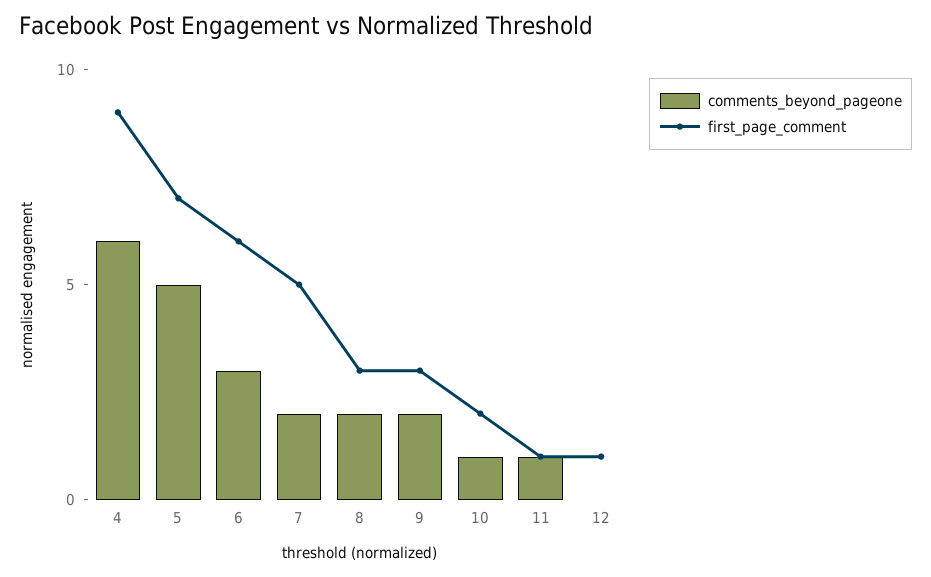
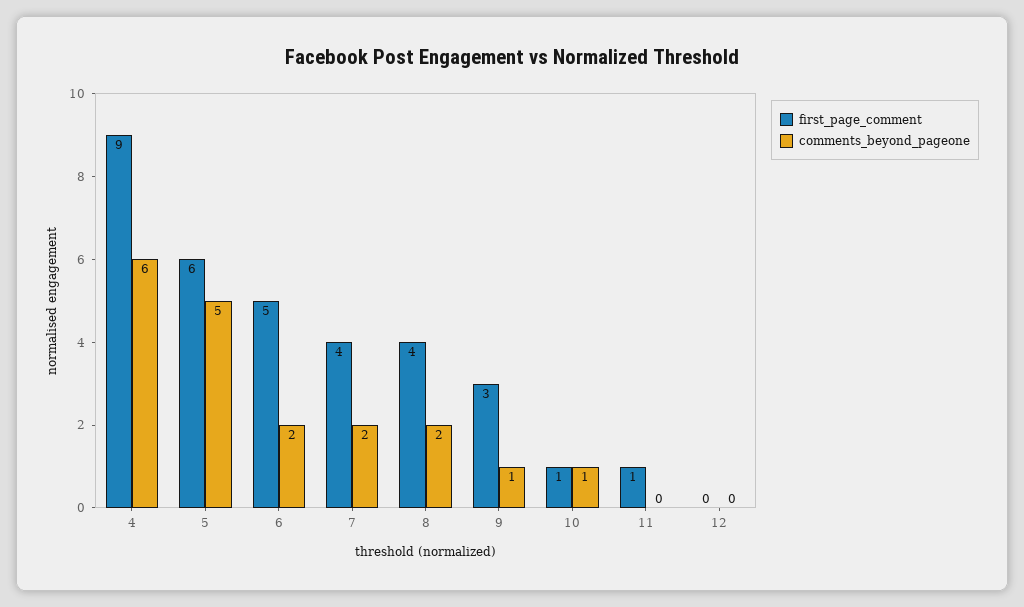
first_page_comment, 5: 7 -> 6
comments_beyond_pageone, 6: 3 -> 2
first_page_comment, 6: 6 -> 5
first_page_comment, 7: 5 -> 4
first_page_comment, 8: 3 -> 4
comments_beyond_pageone, 9: 2 -> 1
first_page_comment, 10: 2 -> 1
comments_beyond_pageone, 11: 1 -> 0
first_page_comment, 12: 1 -> 0

